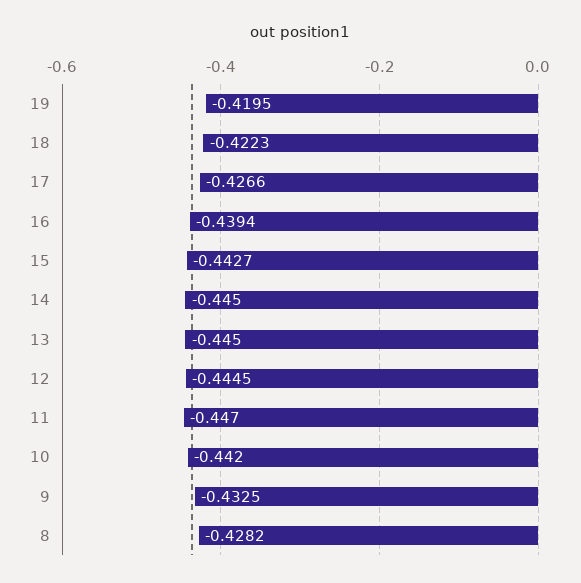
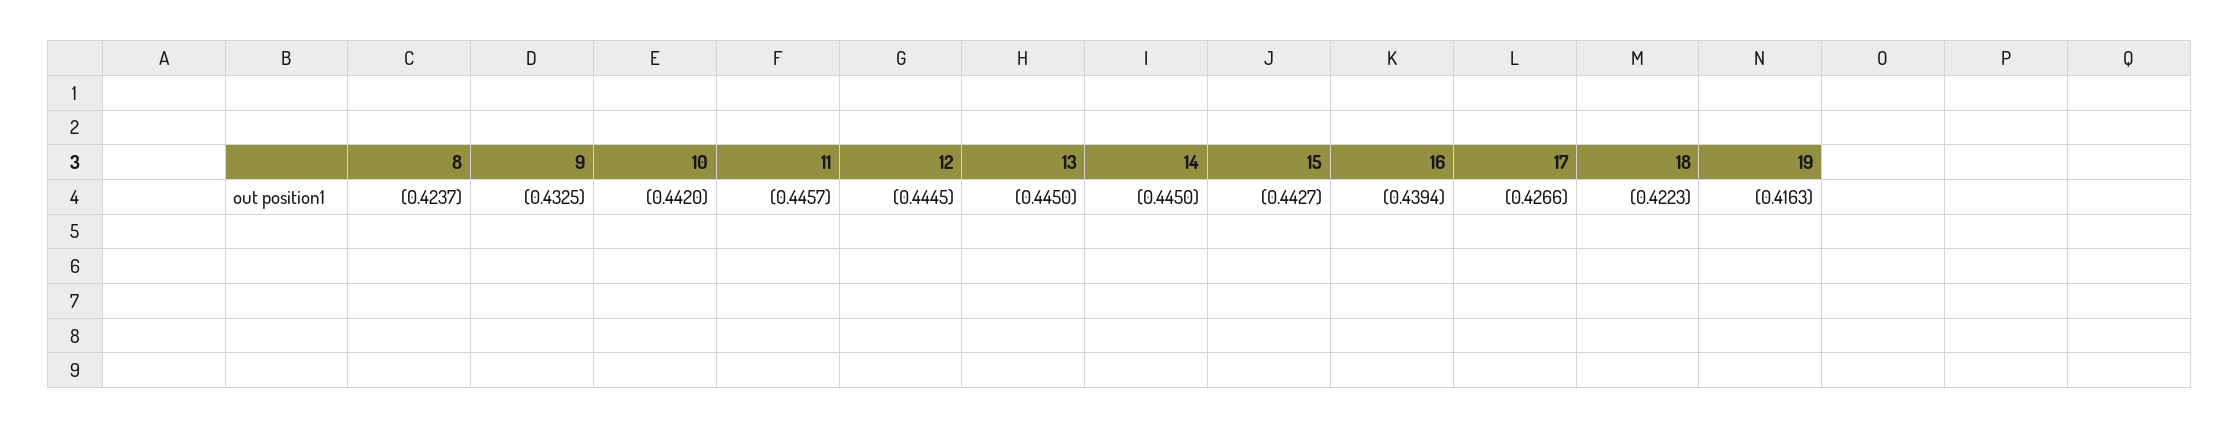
19: -0.4195 -> -0.4163
11: -0.447 -> -0.4457
8: -0.4282 -> -0.4237

